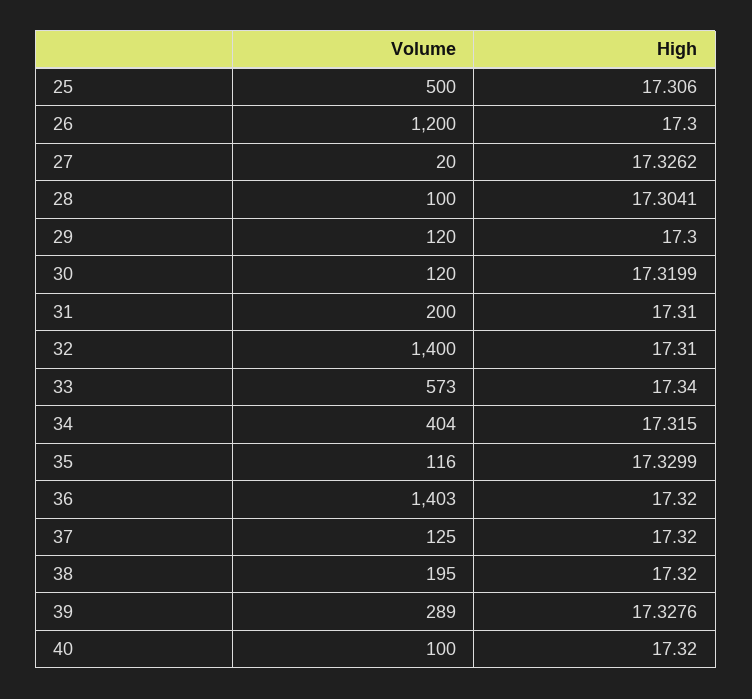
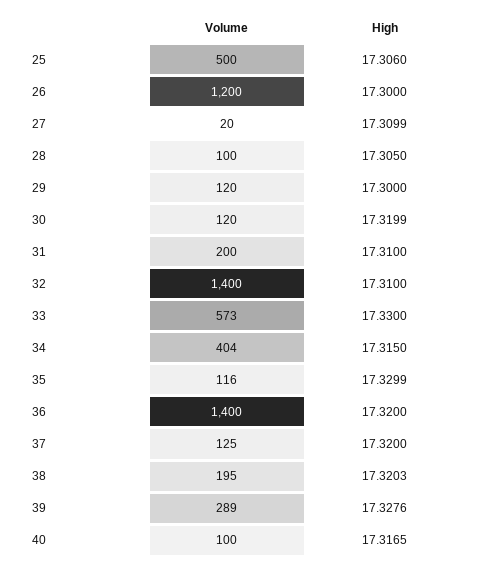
High, 27: 17.3262 -> 17.3099
High, 28: 17.3041 -> 17.305
High, 33: 17.34 -> 17.33
Volume, 36: 1403 -> 1400
High, 38: 17.32 -> 17.3203
High, 40: 17.32 -> 17.3165

